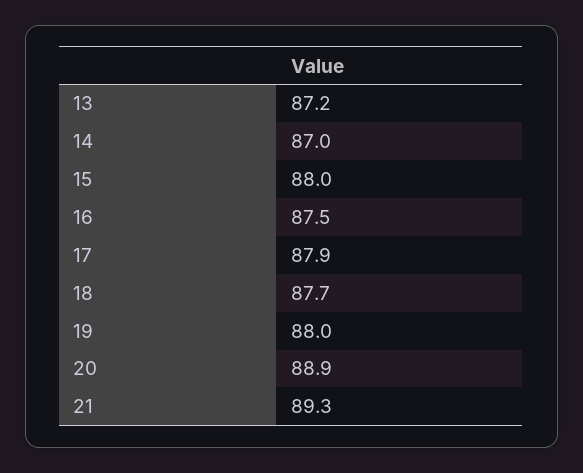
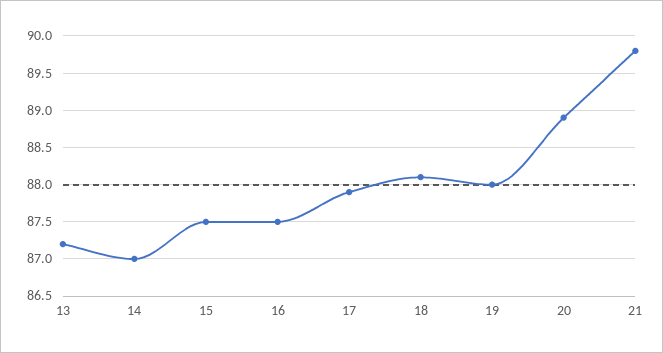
15: 88 -> 87.5
18: 87.7 -> 88.1
21: 89.3 -> 89.8

